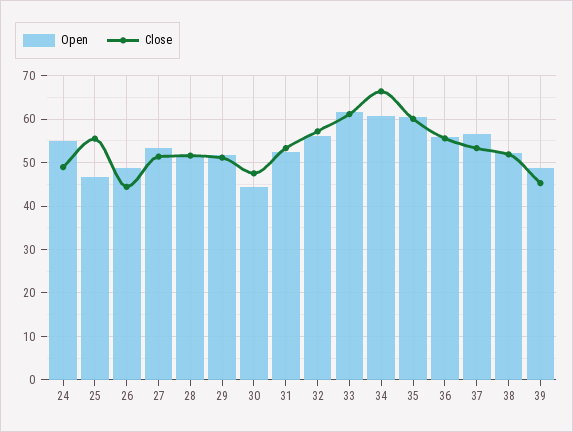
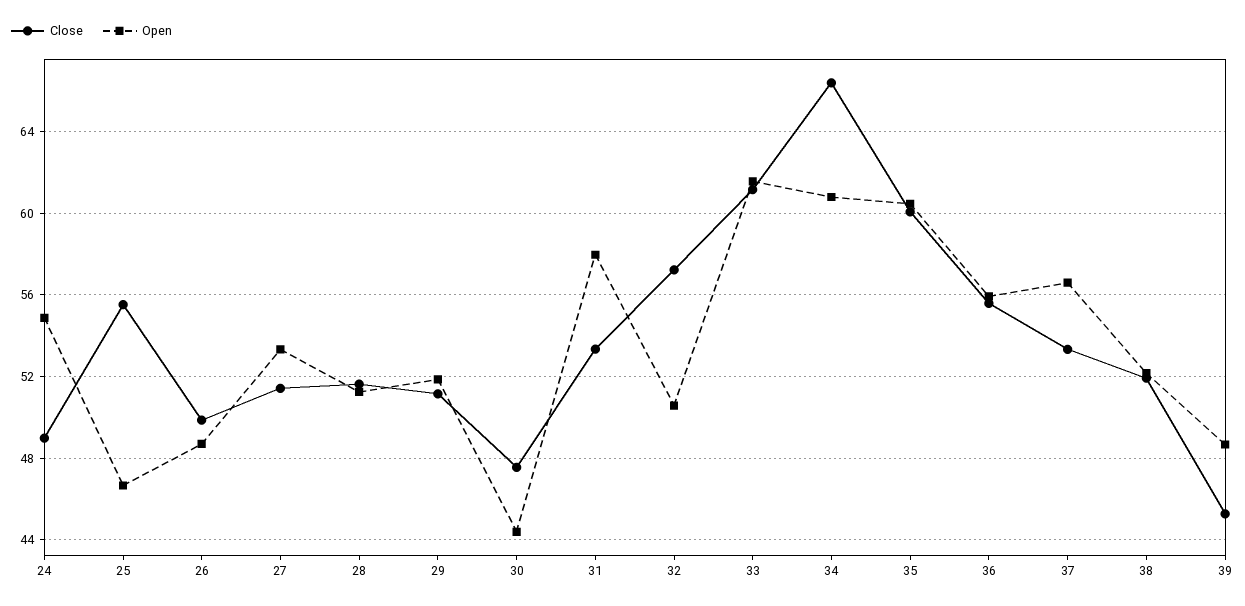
Close, 26: 44 -> 50
Open, 31: 52 -> 58
Open, 32: 56 -> 50.5

